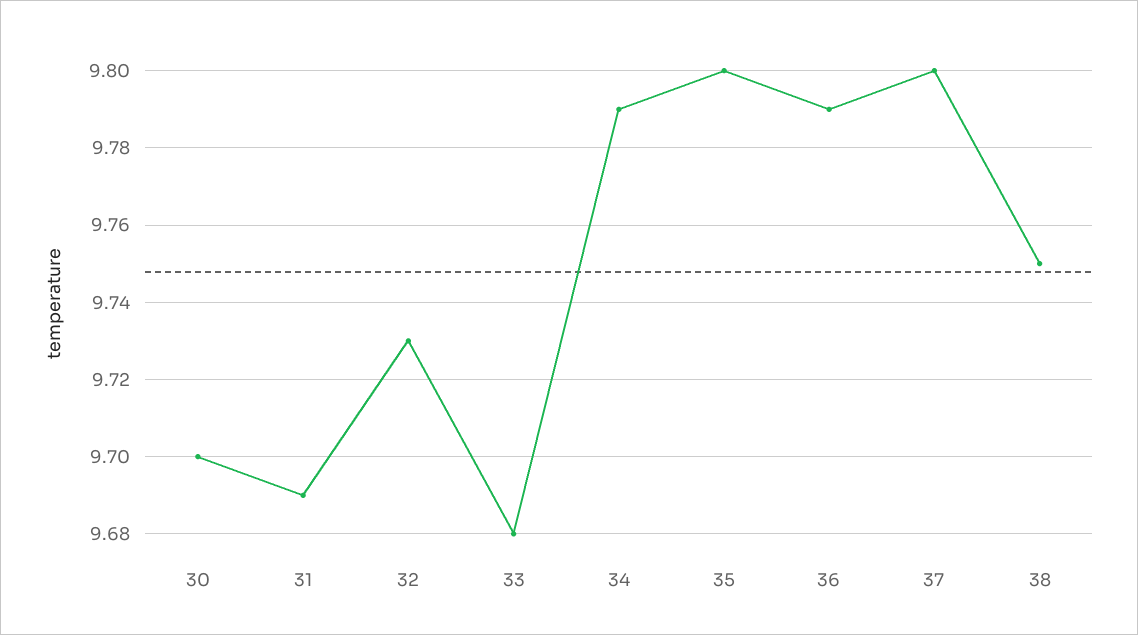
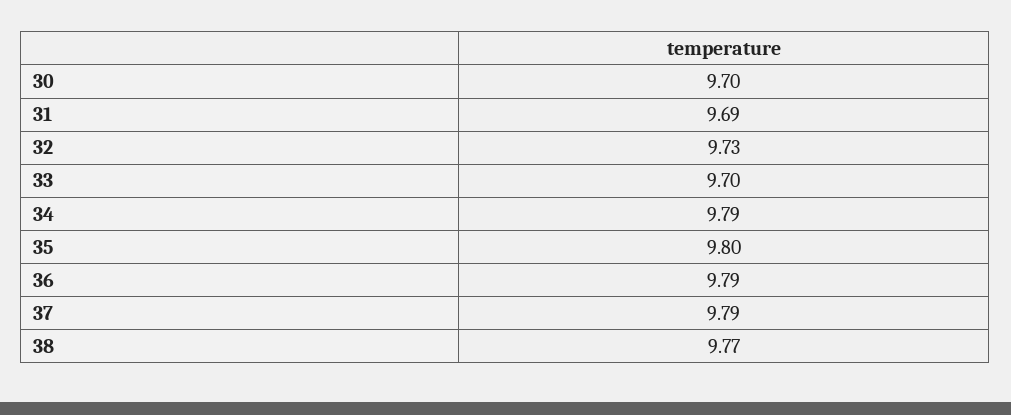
33: 9.68 -> 9.7
37: 9.8 -> 9.79
38: 9.75 -> 9.77

